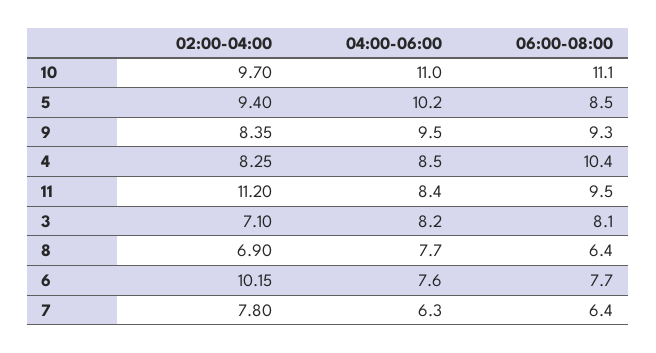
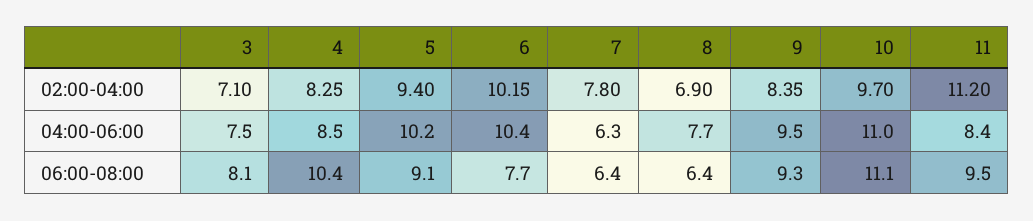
06:00-08:00, 5: 8.5 -> 9.1
04:00-06:00, 3: 8.2 -> 7.5
04:00-06:00, 6: 7.6 -> 10.4

